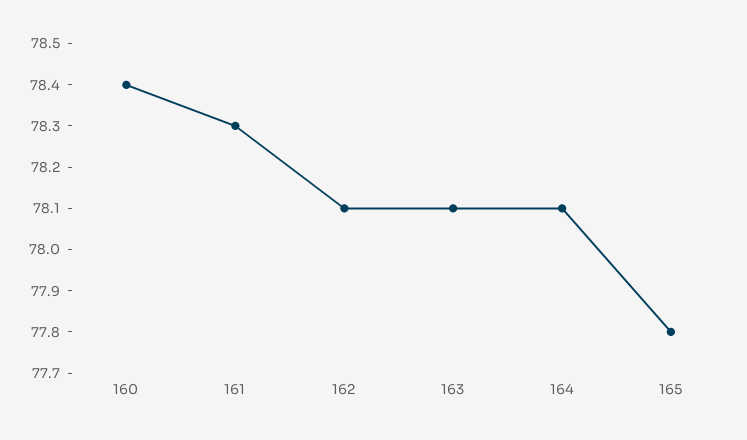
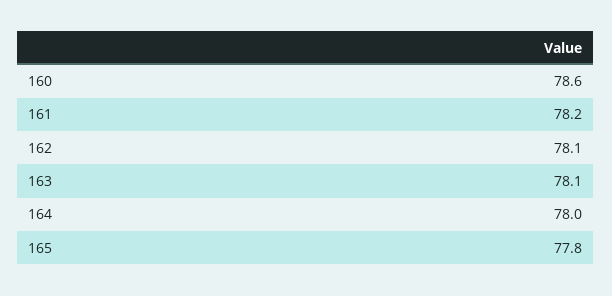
160: 78.4 -> 78.6
161: 78.3 -> 78.2
164: 78.1 -> 78

